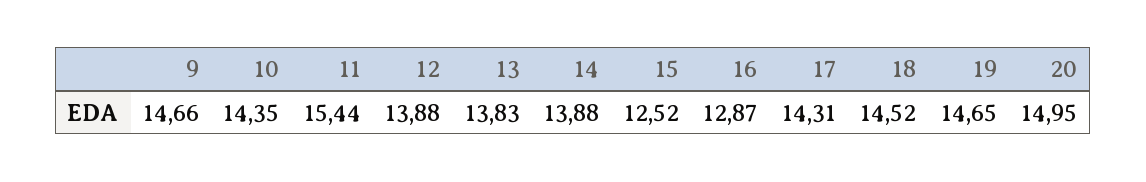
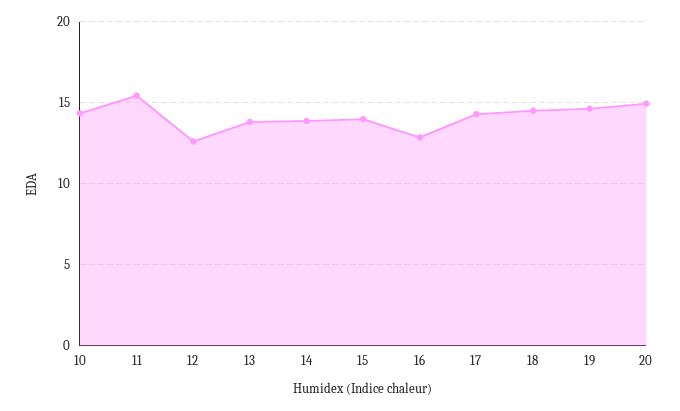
9: 14.66 -> none
12: 13.88 -> 12.5
15: 12.52 -> 14

